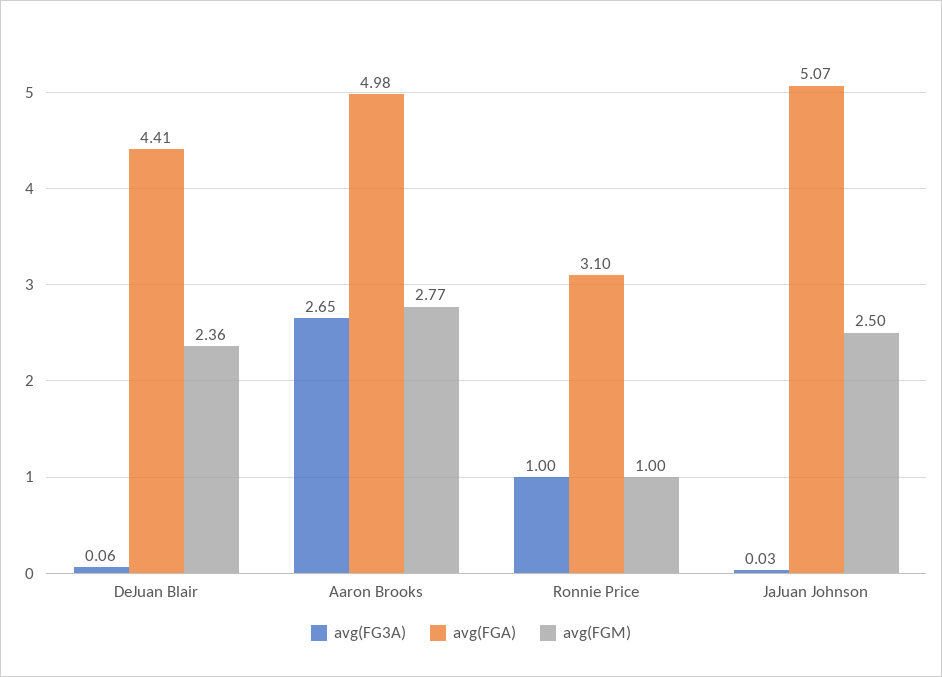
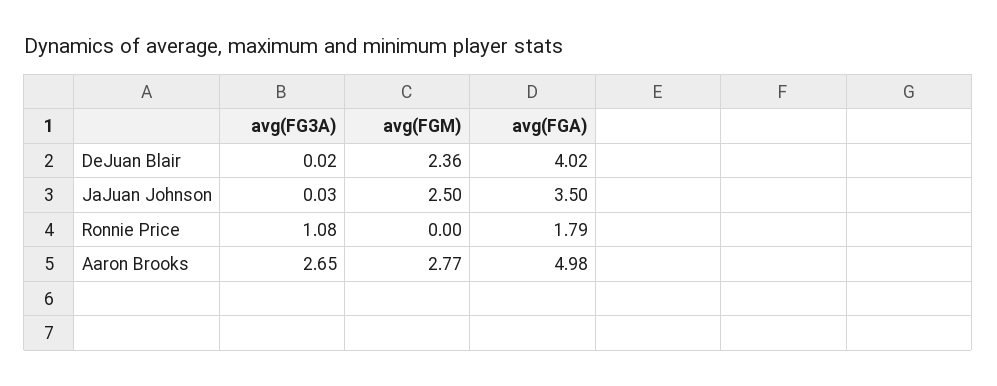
avg(FG3A), DeJuan Blair: 0.06 -> 0.02
avg(FGA), DeJuan Blair: 4.41 -> 4.02
avg(FG3A), Ronnie Price: 1 -> 1.08
avg(FGA), Ronnie Price: 3.1 -> 1.79
avg(FGM), Ronnie Price: 1 -> 0
avg(FGA), JaJuan Johnson: 5.07 -> 3.5

